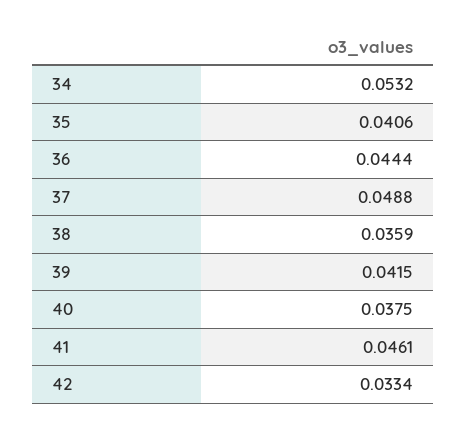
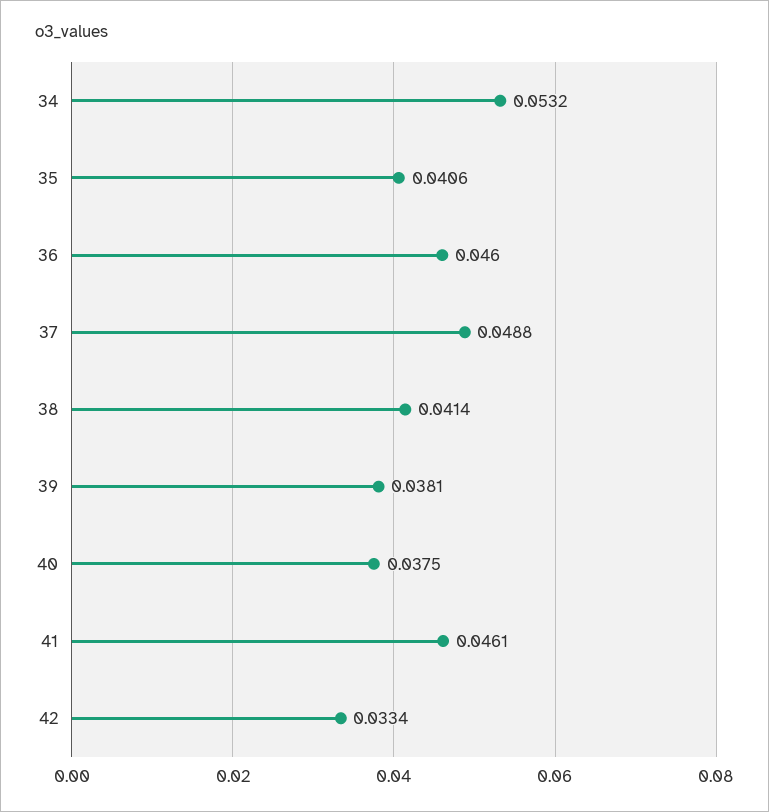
36: 0.0444 -> 0.046
38: 0.0359 -> 0.0414
39: 0.0415 -> 0.0381

